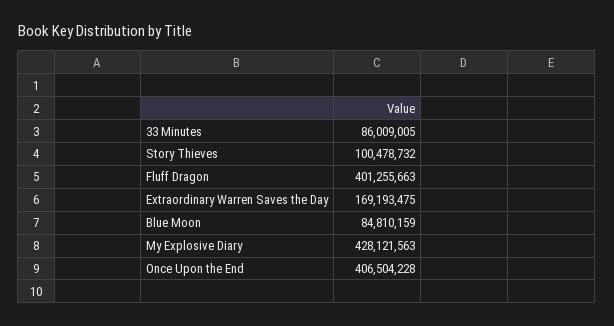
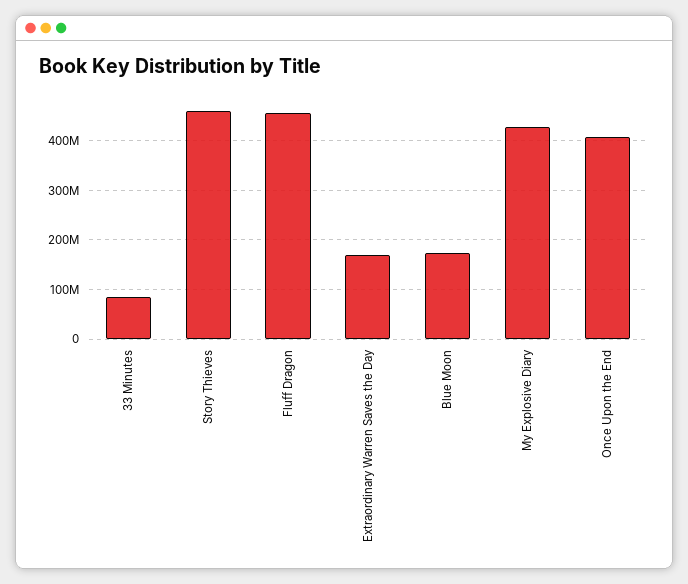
Story Thieves: 100478732 -> 460000000
Fluff Dragon: 401255663 -> 460000000
Blue Moon: 84810159 -> 180000000

